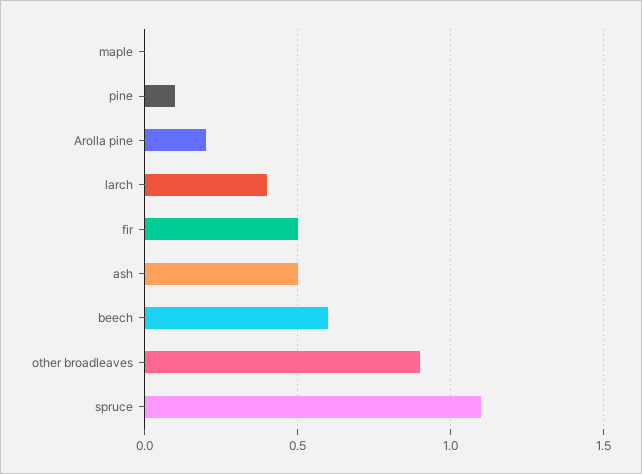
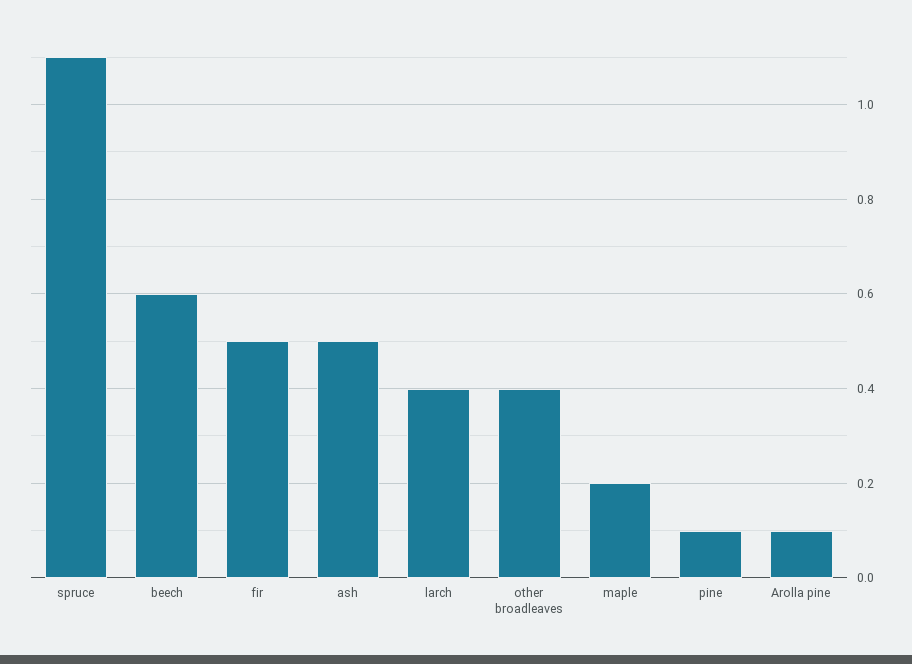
maple: 0 -> 0.2
Arolla pine: 0.2 -> 0.1
other broadleaves: 0.9 -> 0.4

